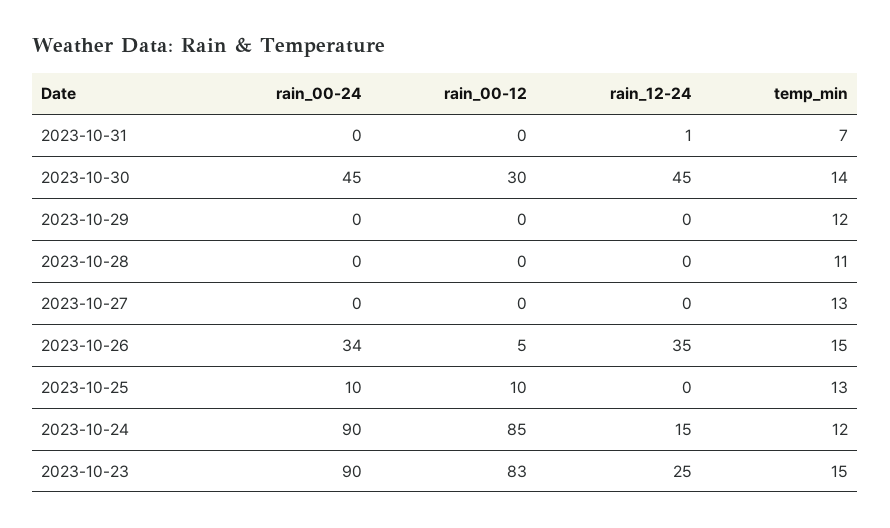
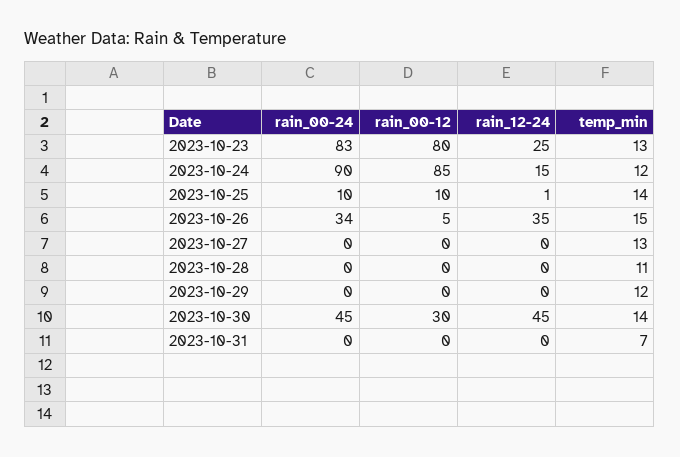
rain_12-24, 2023-10-31: 1 -> 0
rain_12-24, 2023-10-25: 0 -> 1
temp_min, 2023-10-25: 13 -> 14
rain_00-24, 2023-10-23: 90 -> 83
rain_00-12, 2023-10-23: 83 -> 80
temp_min, 2023-10-23: 15 -> 13

